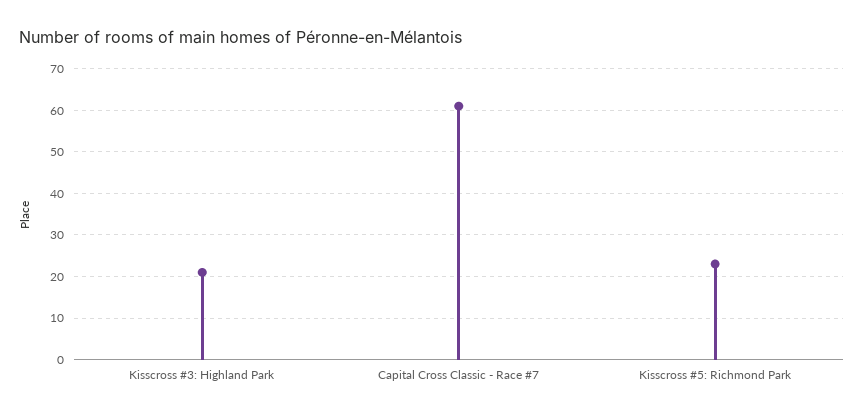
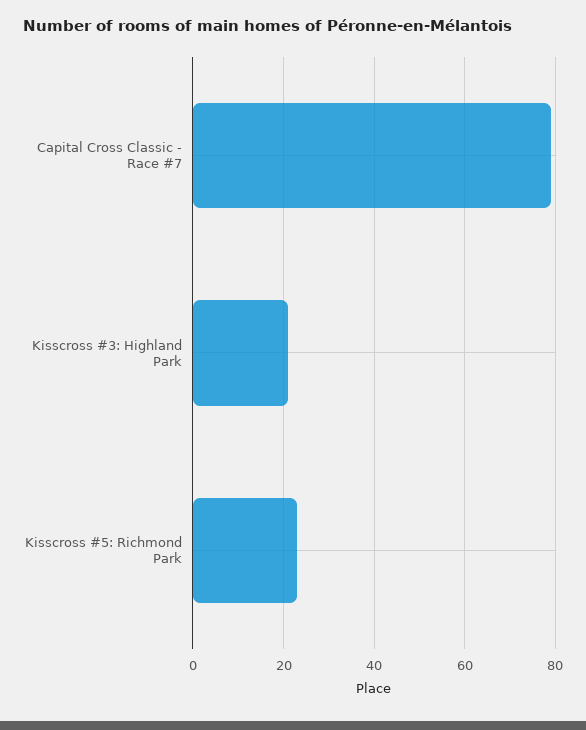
Capital Cross Classic - Race #7: 60 -> 80

